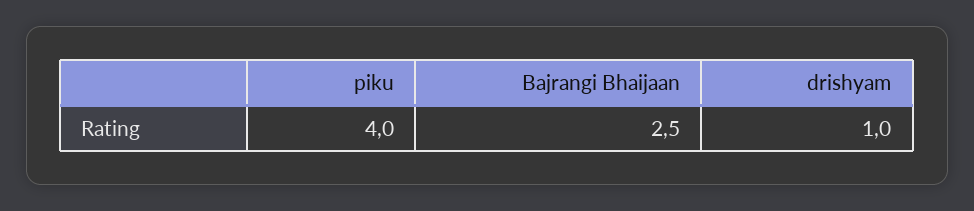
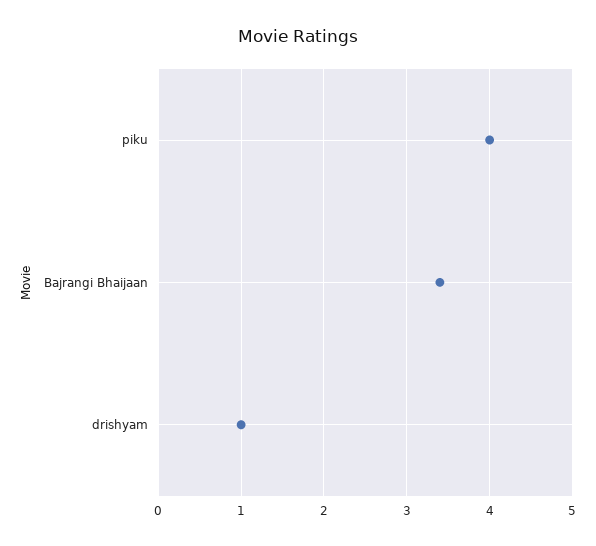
Bajrangi Bhaijaan: 2.5 -> 3.4

